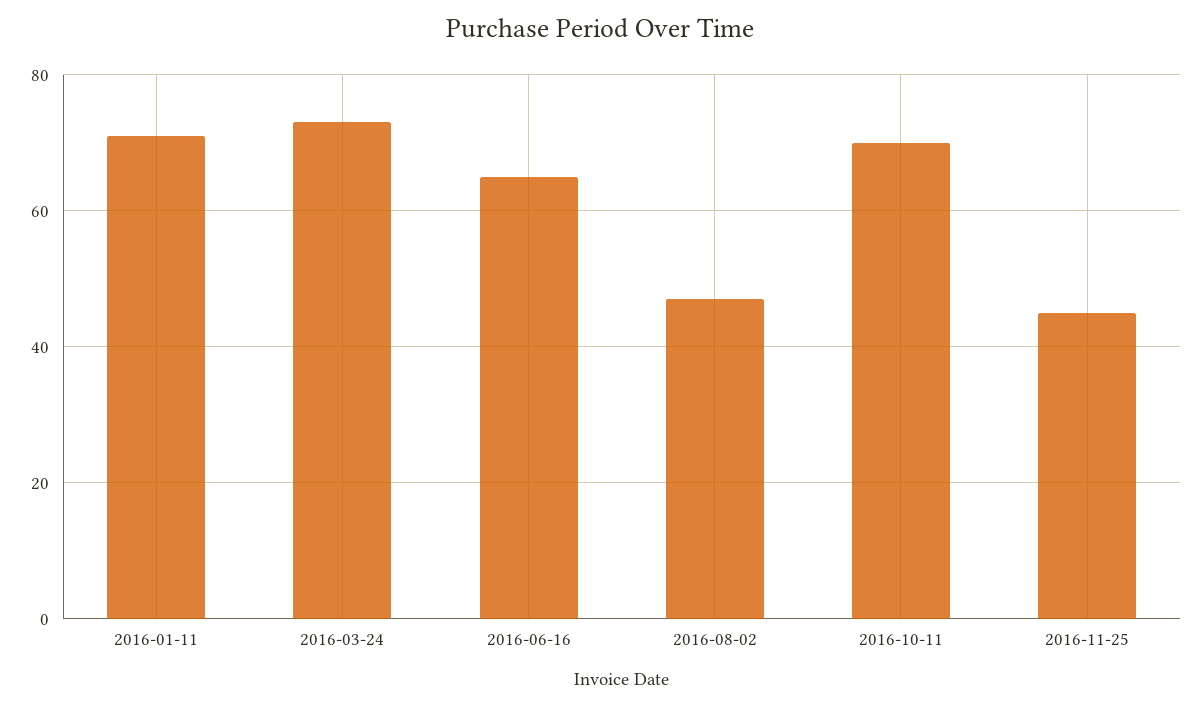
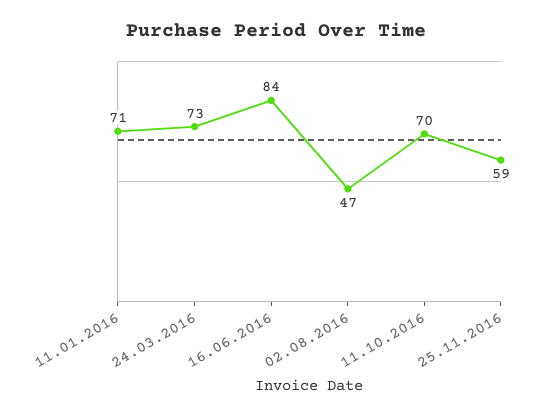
2016-06-16: 65 -> 84
2016-11-25: 45 -> 59

